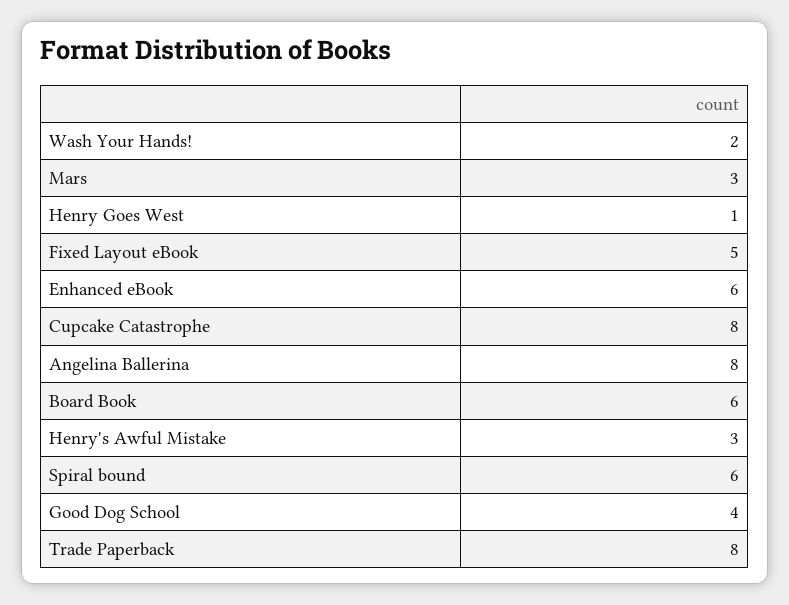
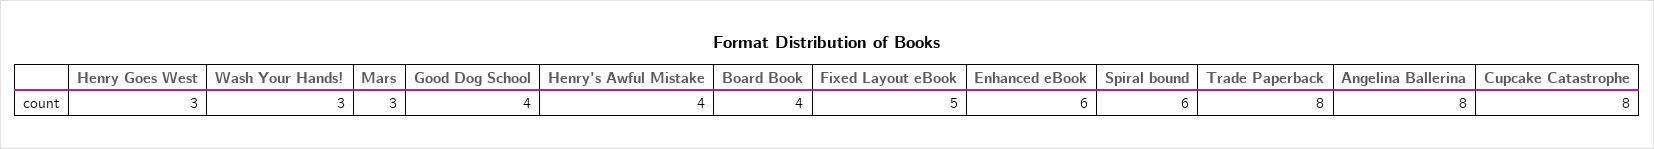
Wash Your Hands!: 2 -> 3
Henry Goes West: 1 -> 3
Board Book: 6 -> 4
Henry's Awful Mistake: 3 -> 4

